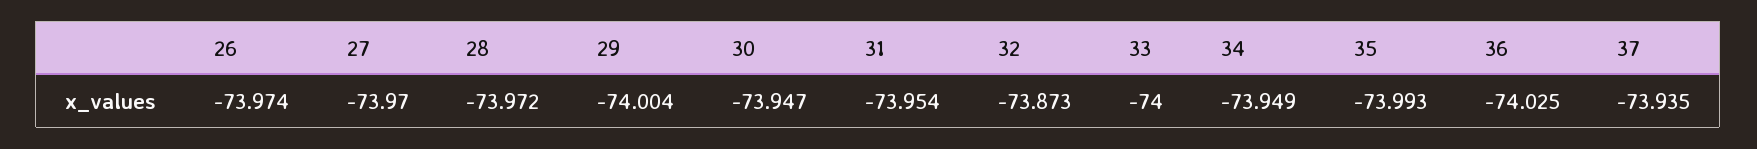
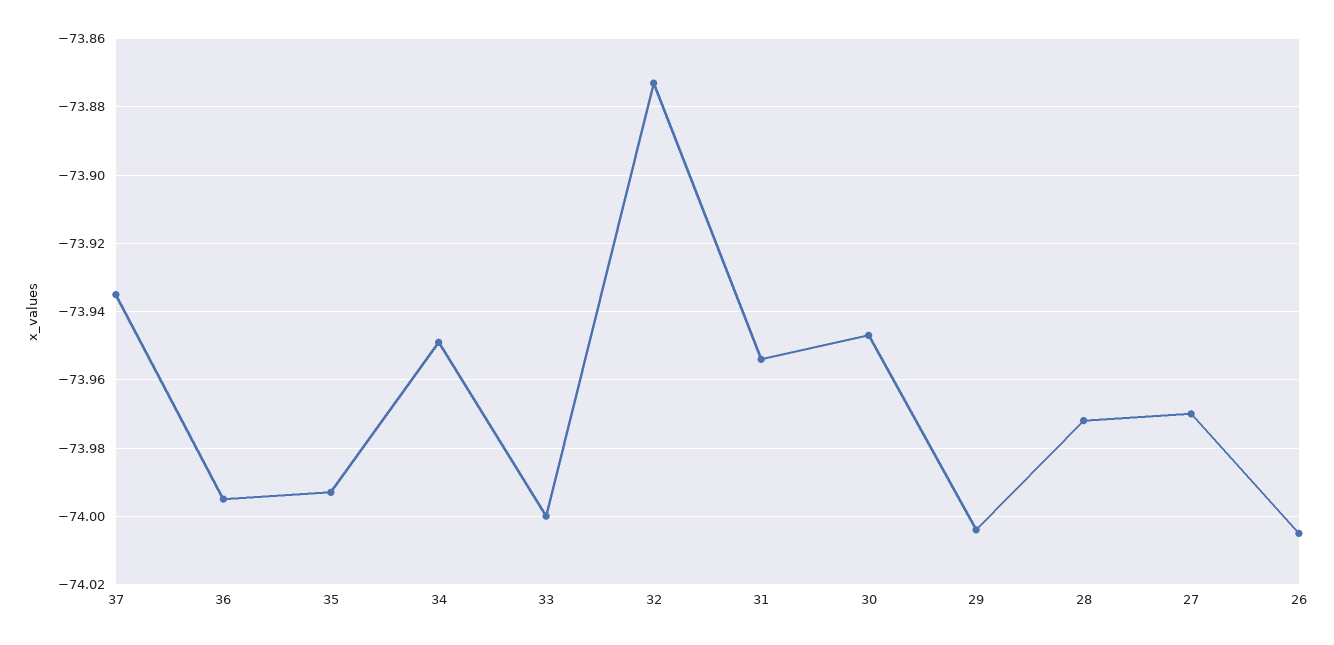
26: -73.974 -> -74.005
36: -74.025 -> -73.995

